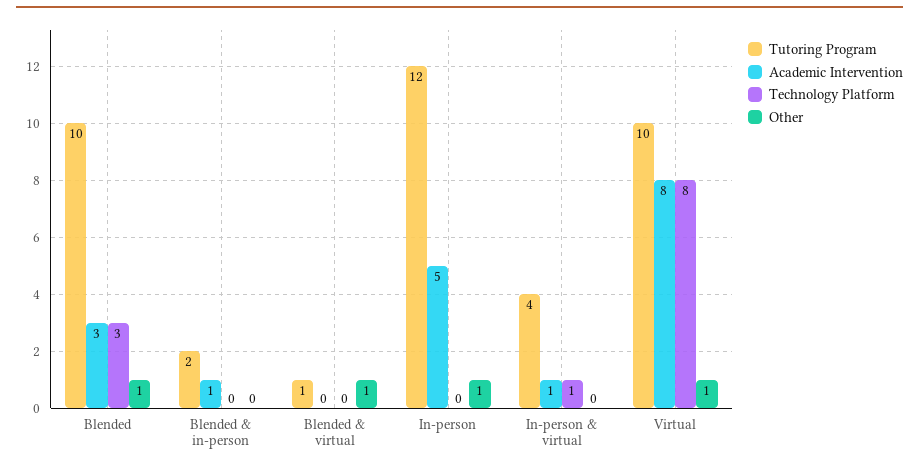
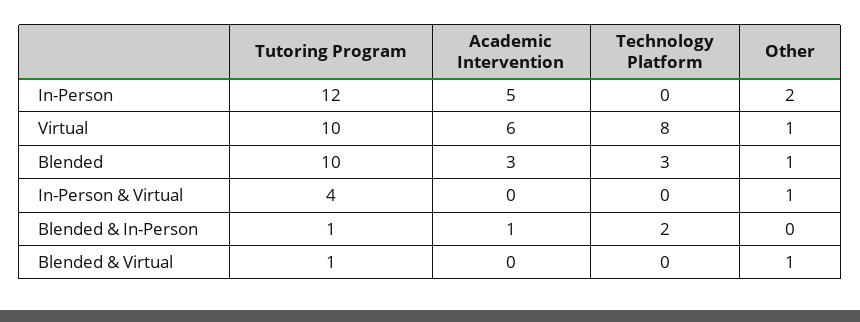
Tutoring Program, Blended & in-person: 2 -> 1
Technology Platform, Blended & in-person: 0 -> 2
Other, In-person: 1 -> 2
Academic Intervention, In-person & virtual: 1 -> 0
Technology Platform, In-person & virtual: 1 -> 0
Other, In-person & virtual: 0 -> 1
Academic Intervention, Virtual: 8 -> 6

